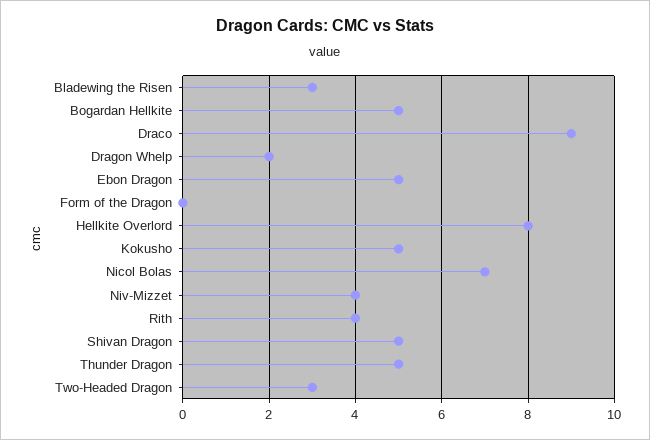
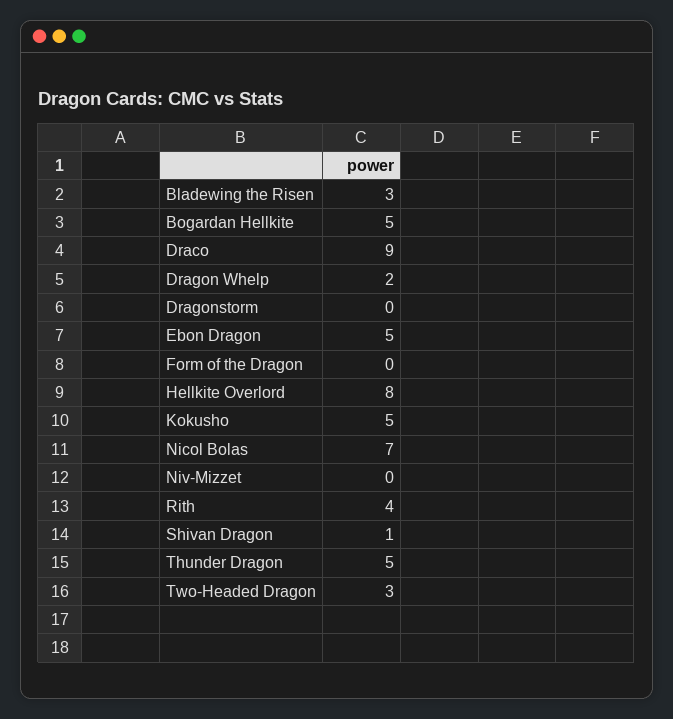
Niv-Mizzet: 4 -> 0
Shivan Dragon: 5 -> 1
Dragonstorm: none -> 0

